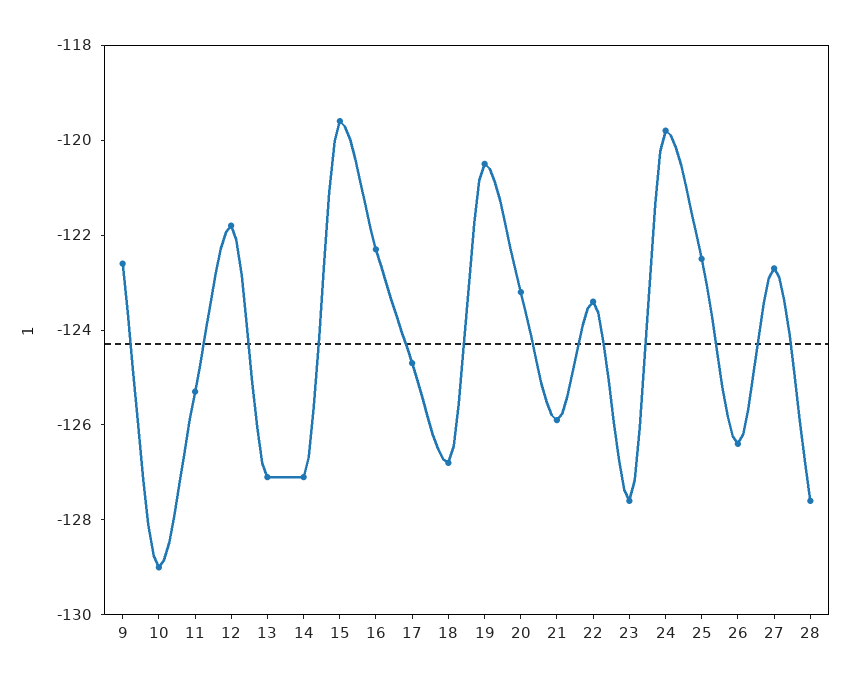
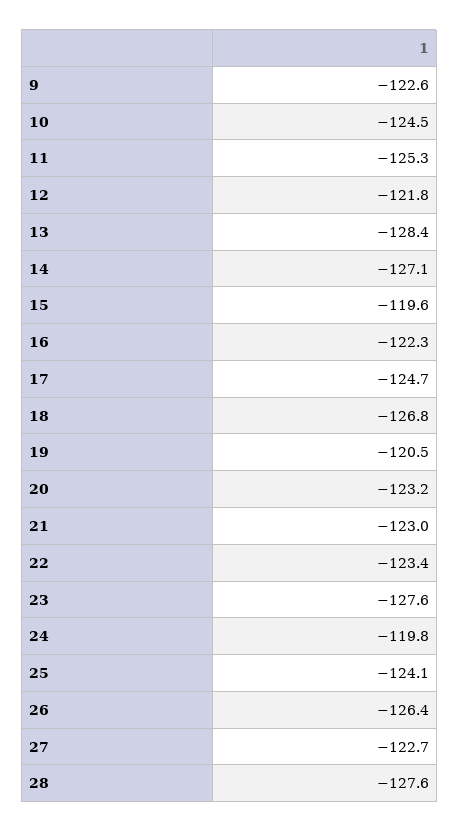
10: -129 -> -124.5
13: -127 -> -128.4
21: -126 -> -123
25: -122.5 -> -124.1

